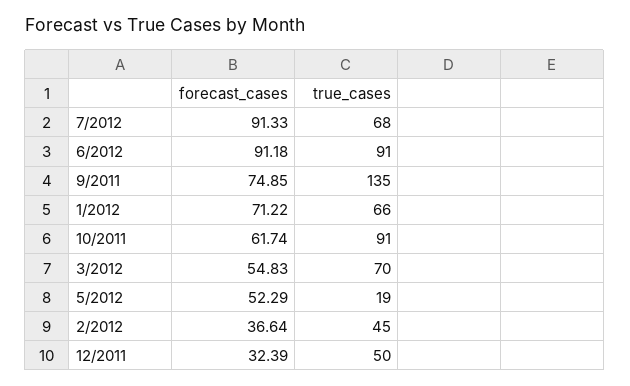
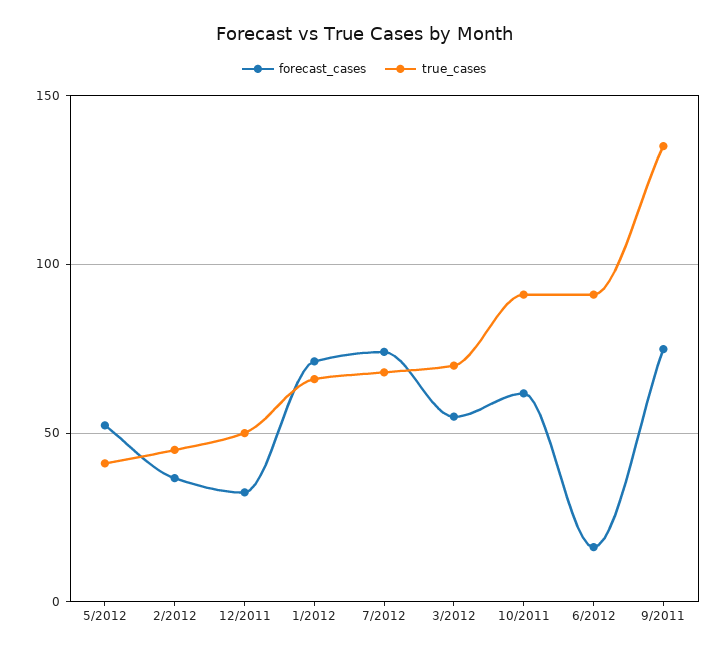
forecast_cases, 7/2012: 91.33 -> 75
forecast_cases, 6/2012: 91.18 -> 15
true_cases, 5/2012: 19 -> 40

